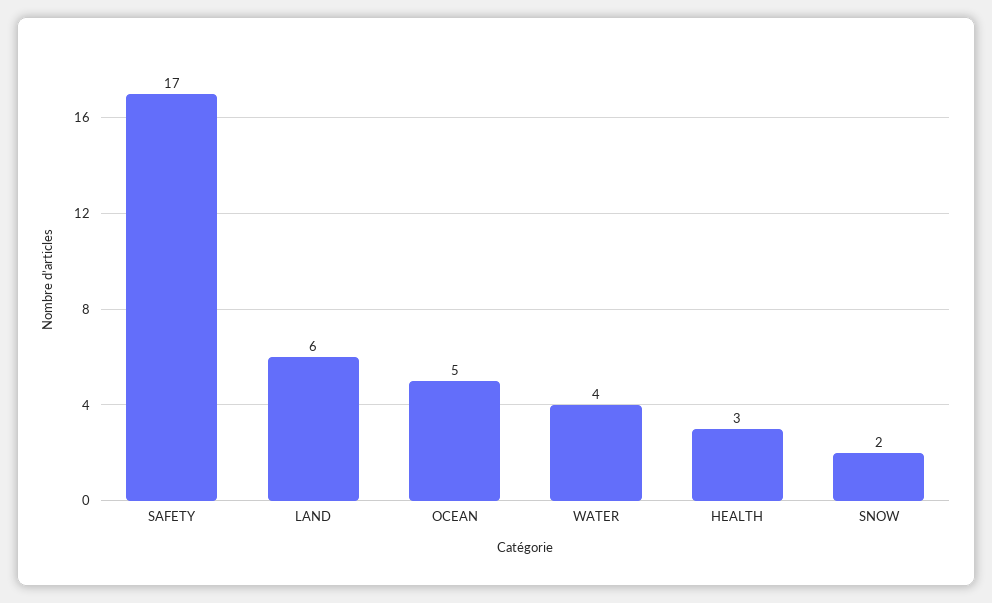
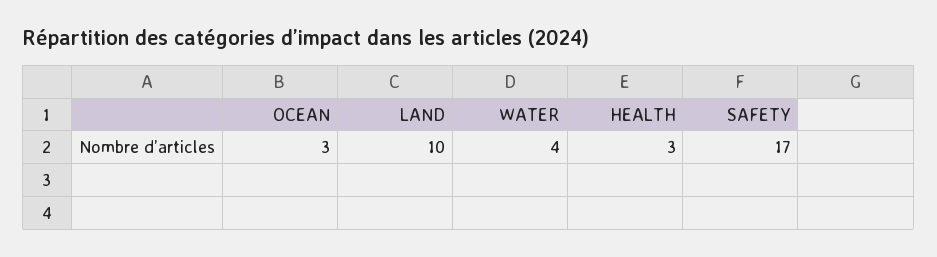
LAND: 6 -> 10
OCEAN: 5 -> 3
SNOW: 2 -> none

